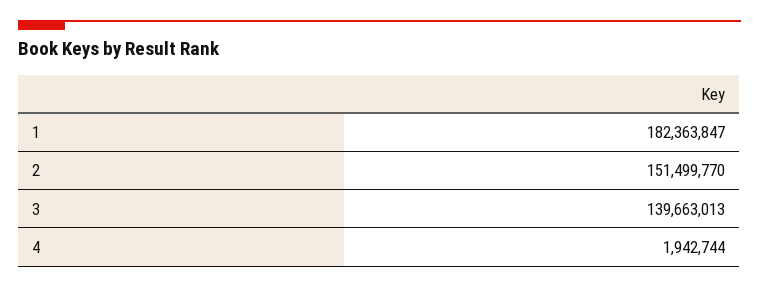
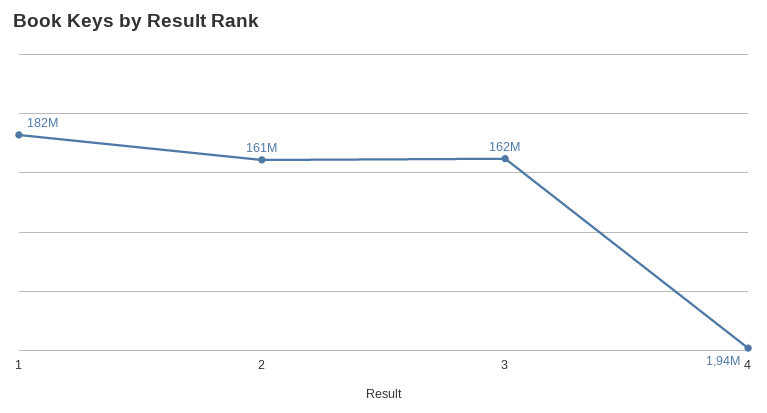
2: 151499770 -> 161000000
3: 139663013 -> 162000000

